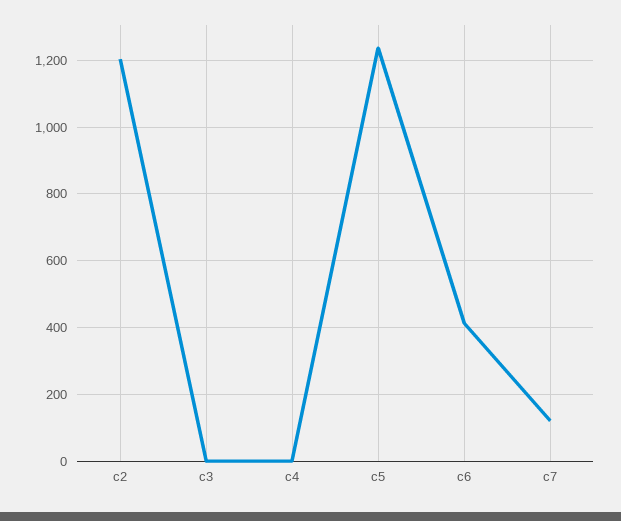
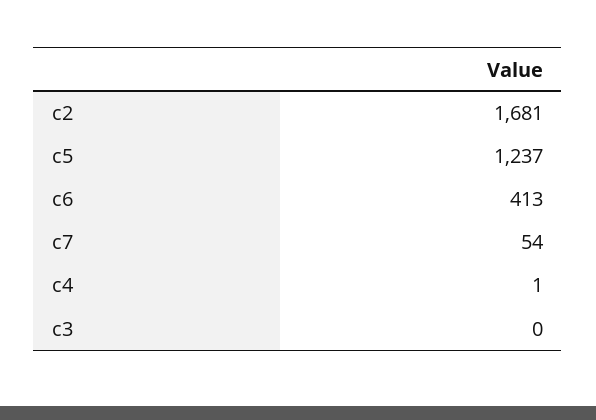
c2: 1200 -> 1681
c7: 120 -> 54

